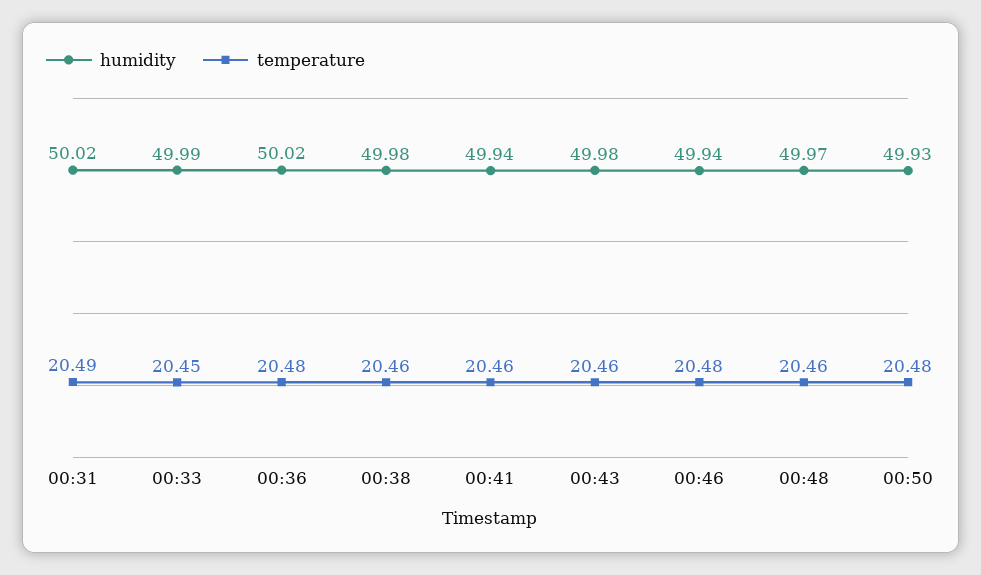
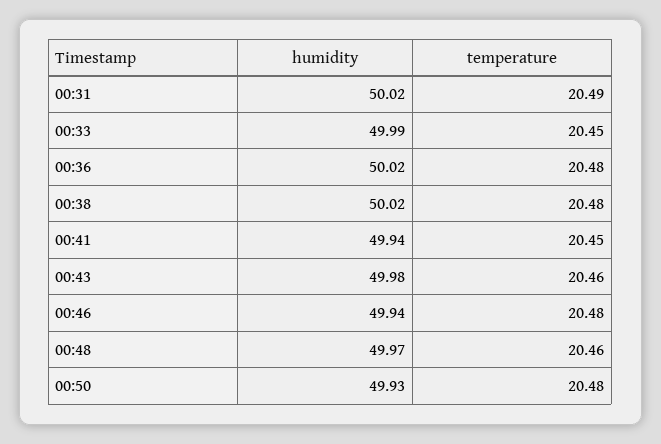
humidity, 00:38: 49.98 -> 50.02
temperature, 00:38: 20.46 -> 20.48
temperature, 00:41: 20.46 -> 20.45

